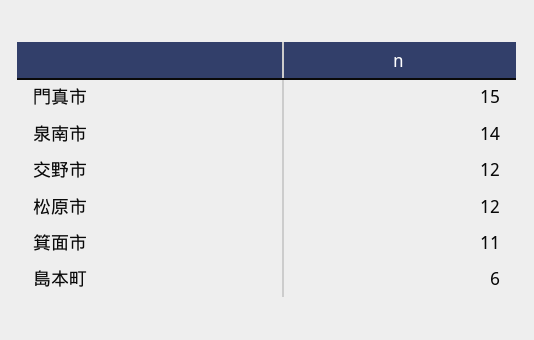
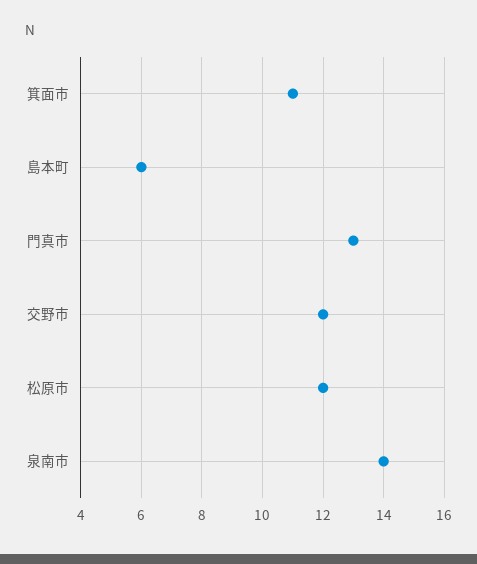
門真市: 15 -> 13

